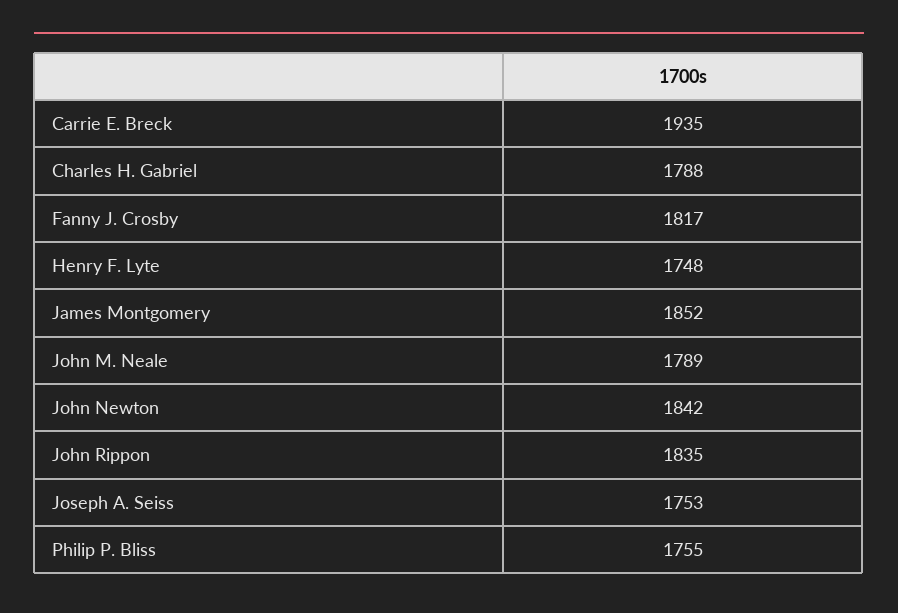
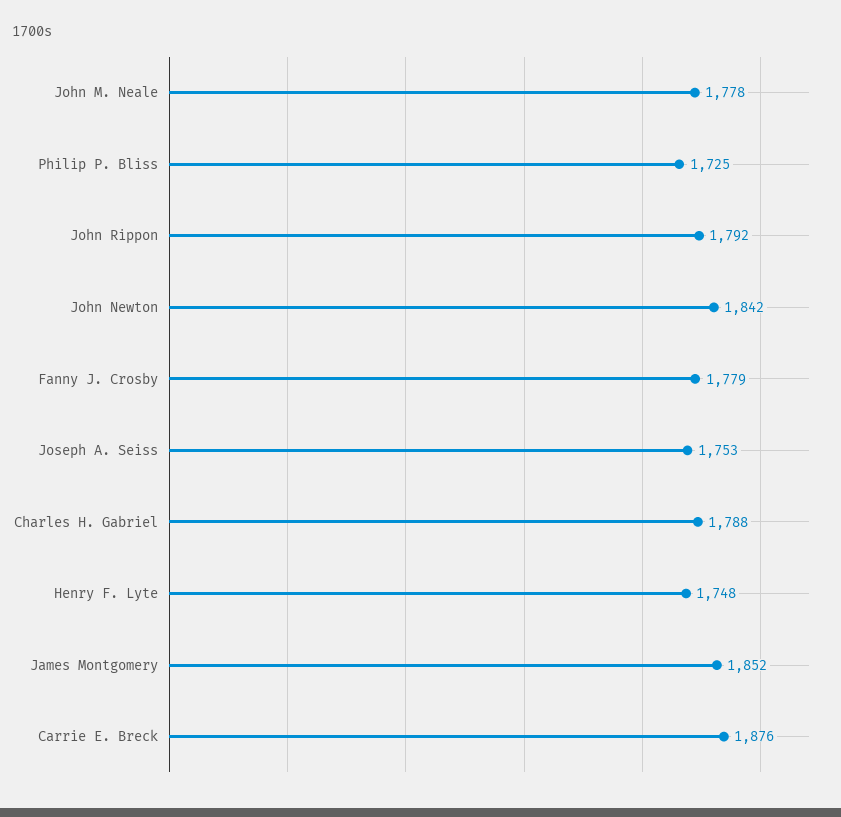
Carrie E. Breck: 1935 -> 1876
Fanny J. Crosby: 1817 -> 1779
John M. Neale: 1789 -> 1778
John Rippon: 1835 -> 1792
Philip P. Bliss: 1755 -> 1725

